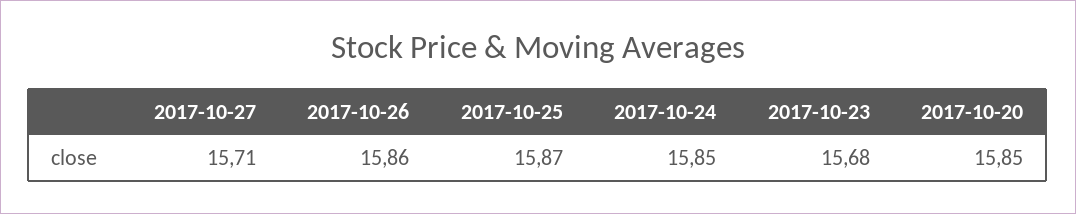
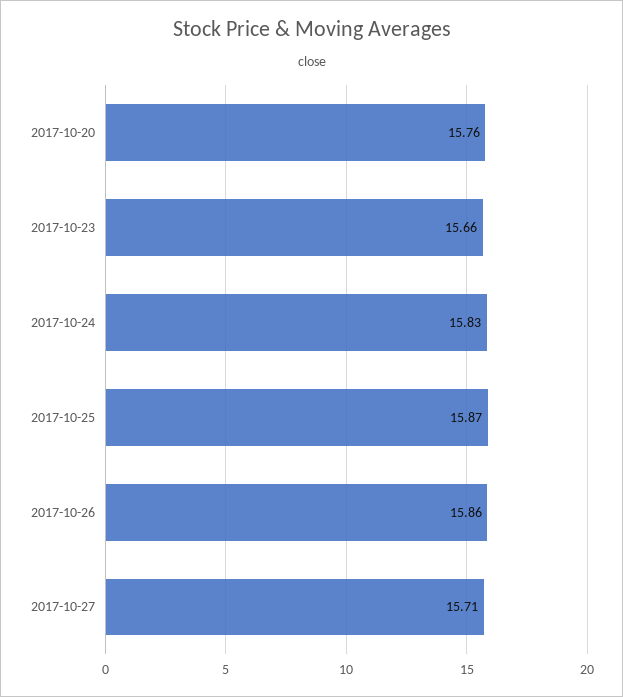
2017-10-24: 15.85 -> 15.83
2017-10-23: 15.68 -> 15.66
2017-10-20: 15.85 -> 15.76

